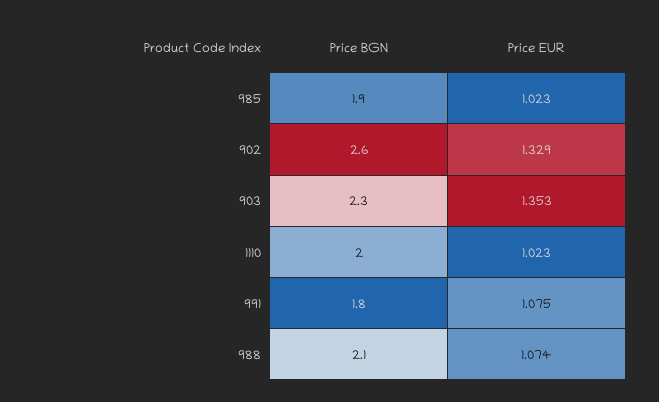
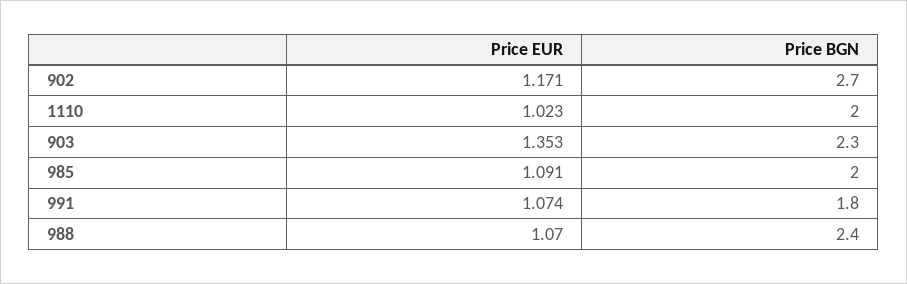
Price BGN, 985: 1.9 -> 2
Price EUR, 985: 1.023 -> 1.091
Price BGN, 902: 2.6 -> 2.7
Price EUR, 902: 1.329 -> 1.171
Price EUR, 991: 1.075 -> 1.074
Price BGN, 988: 2.1 -> 2.4
Price EUR, 988: 1.074 -> 1.07

